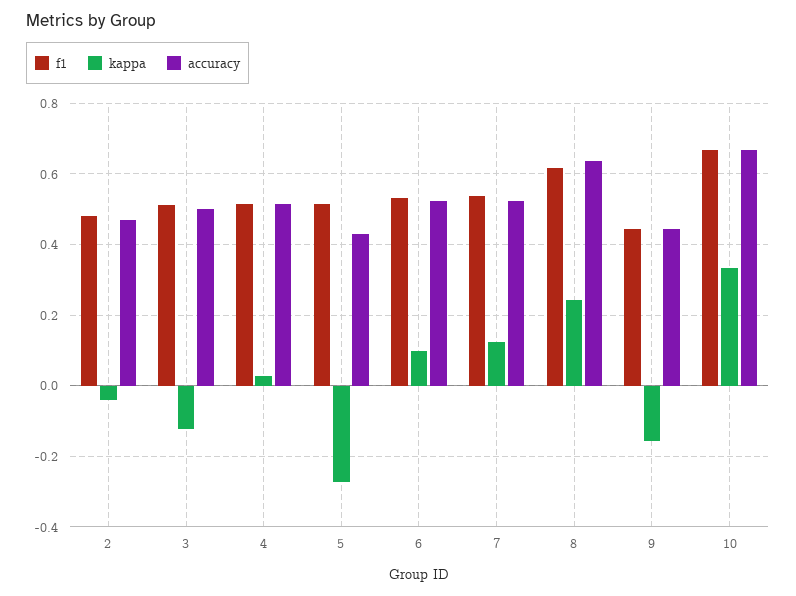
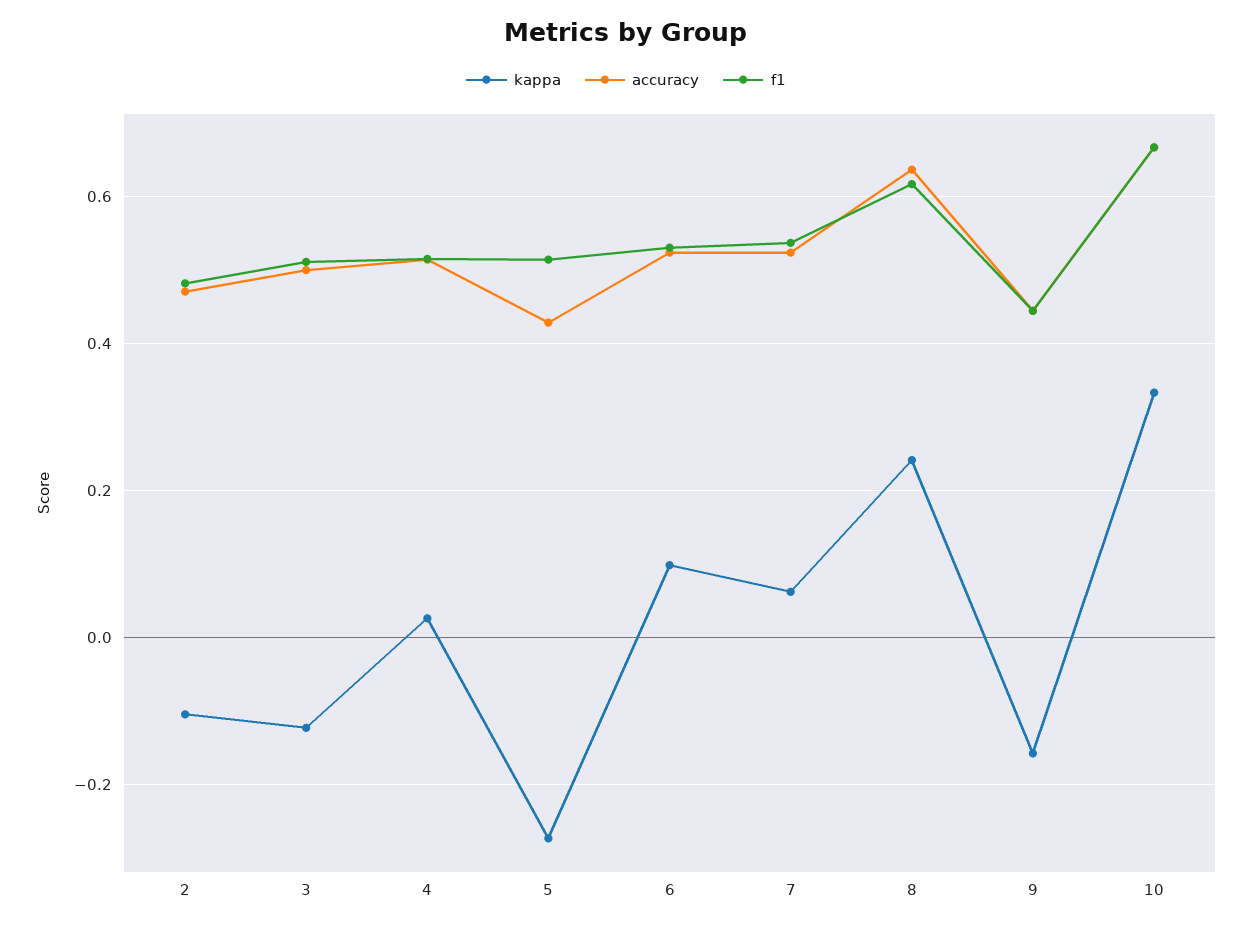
kappa, 2: -0.04 -> -0.1
kappa, 7: 0.12 -> 0.06

